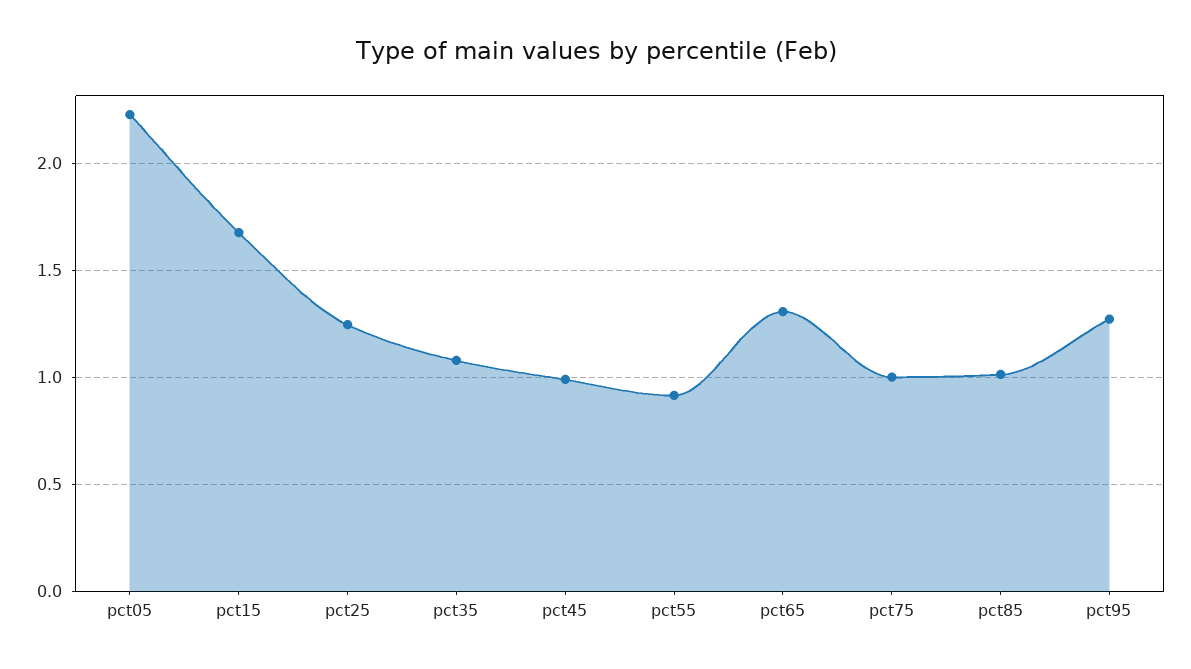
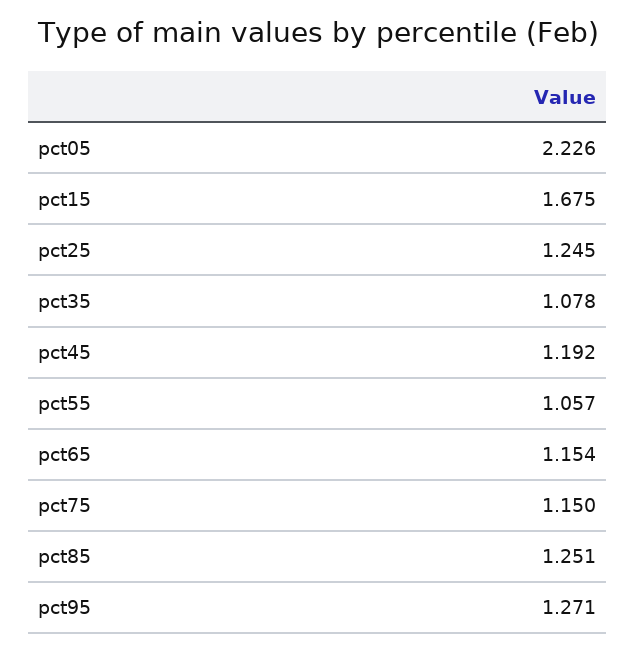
pct45: 1 -> 1.192
pct55: 0.9 -> 1.057
pct65: 1.3 -> 1.154
pct75: 1 -> 1.15
pct85: 1 -> 1.251

